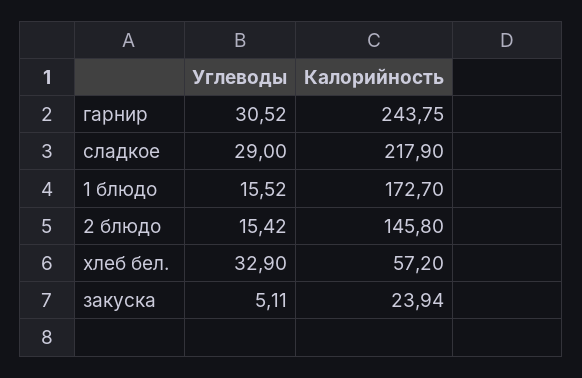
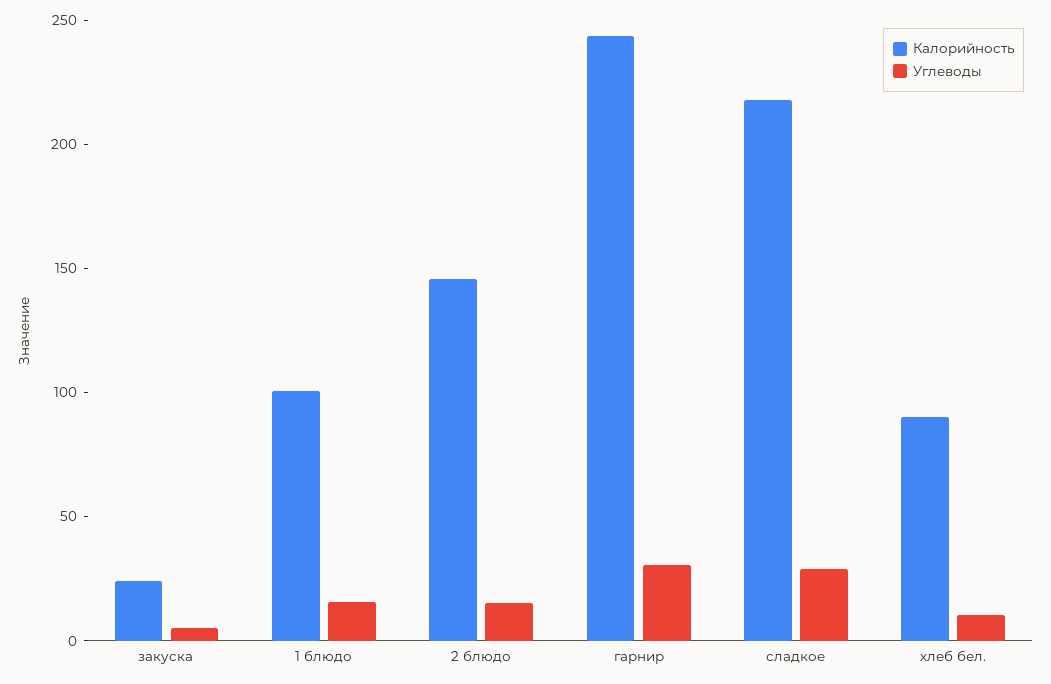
Калорийность, 1 блюдо: 172.7 -> 100
Углеводы, хлеб бел.: 32.9 -> 10
Калорийность, хлеб бел.: 57.2 -> 90

